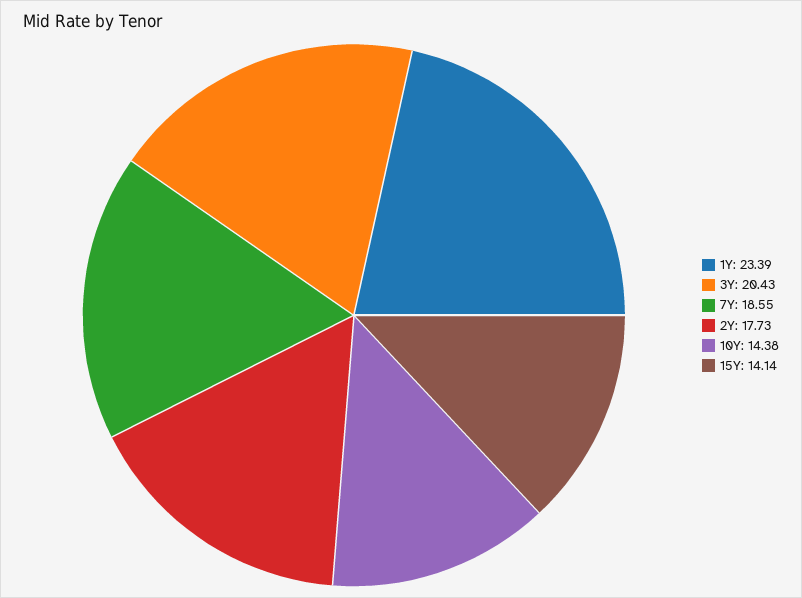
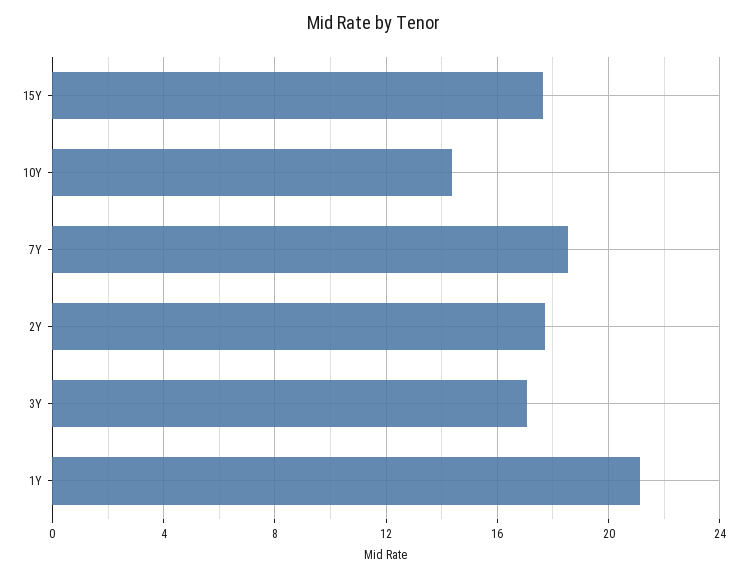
1Y: 23.39 -> 21
3Y: 20.43 -> 17
15Y: 14.14 -> 17.5

